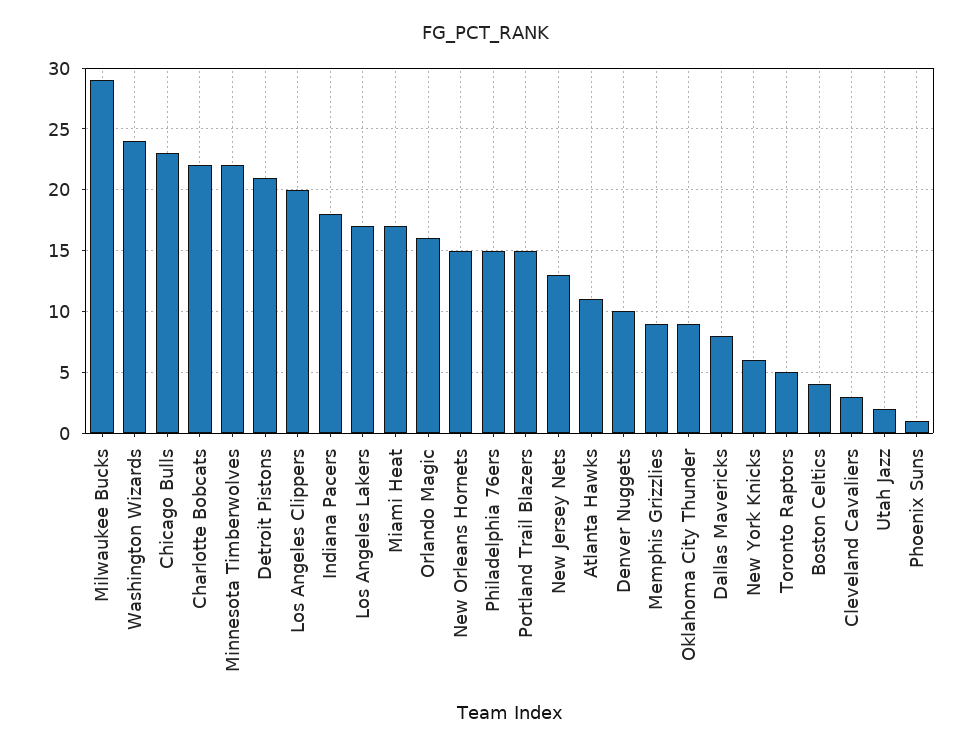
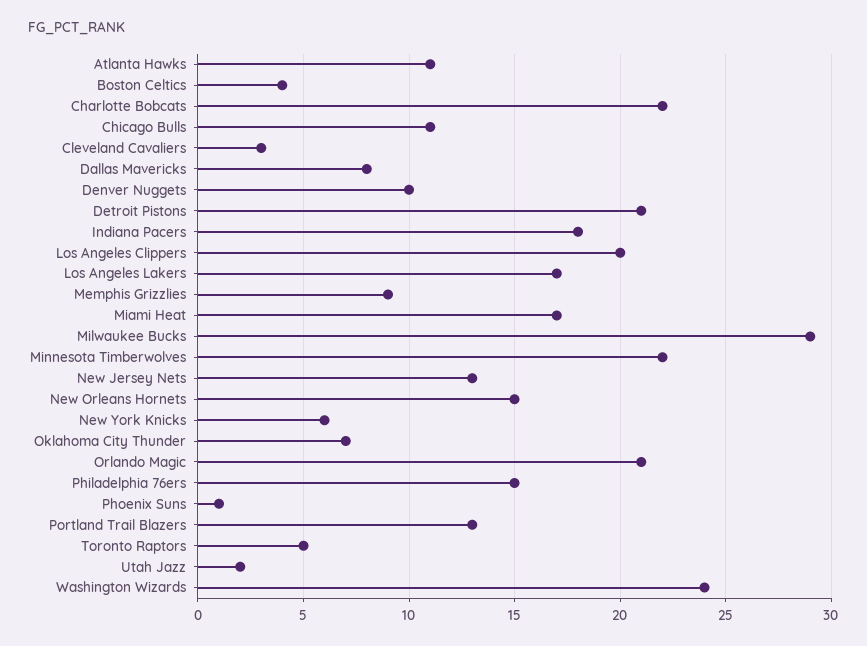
Chicago Bulls: 23 -> 11
Orlando Magic: 16 -> 21
Portland Trail Blazers: 15 -> 13
Oklahoma City Thunder: 9 -> 7

